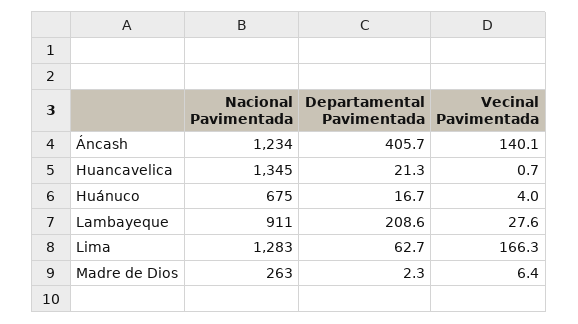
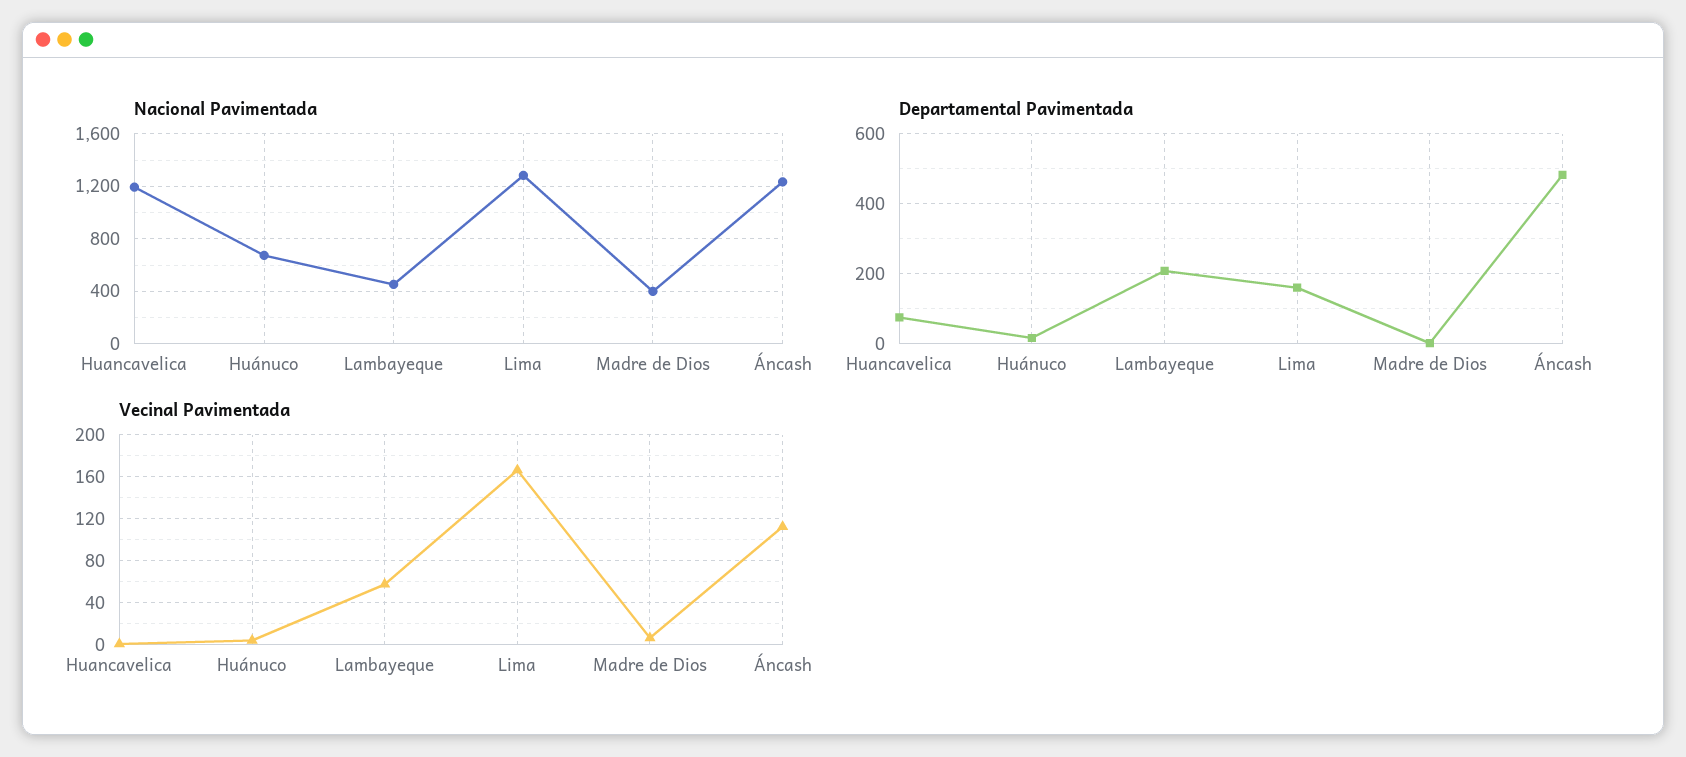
Departamental Pavimentada, Áncash: 405.7 -> 480
Vecinal Pavimentada, Áncash: 140.1 -> 110
Nacional Pavimentada, Huancavelica: 1345 -> 1200
Departamental Pavimentada, Huancavelica: 21.3 -> 80
Nacional Pavimentada, Lambayeque: 911 -> 450
Vecinal Pavimentada, Lambayeque: 27.6 -> 60
Departamental Pavimentada, Lima: 62.7 -> 160
Nacional Pavimentada, Madre de Dios: 263 -> 400

